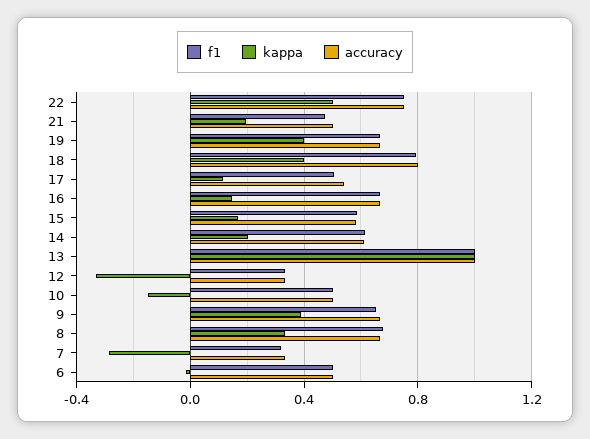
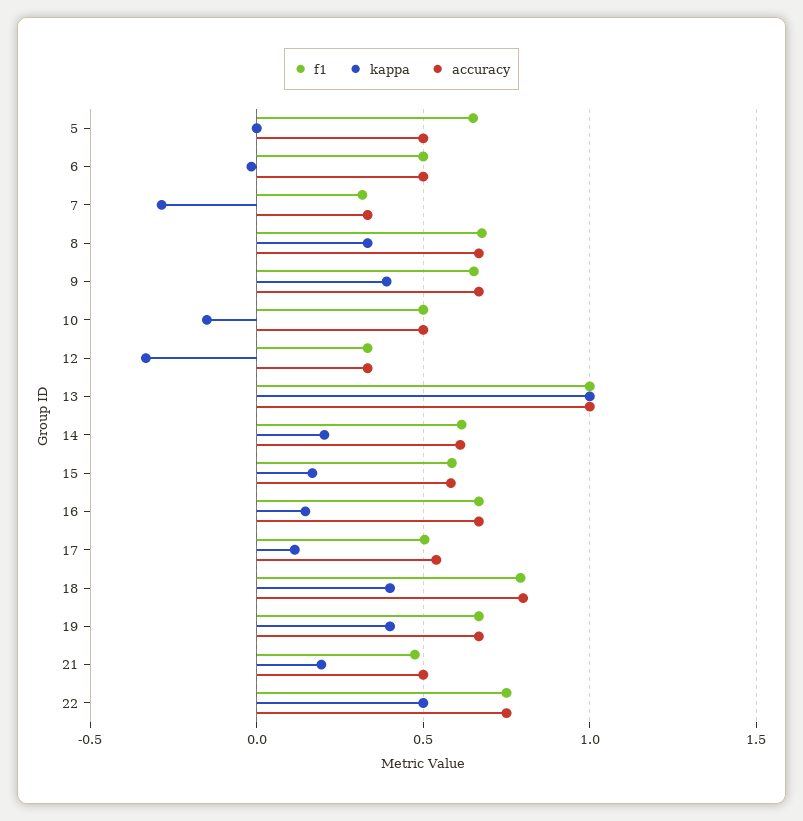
f1, 5: none -> 0.65
kappa, 5: none -> 0
accuracy, 5: none -> 0.5

